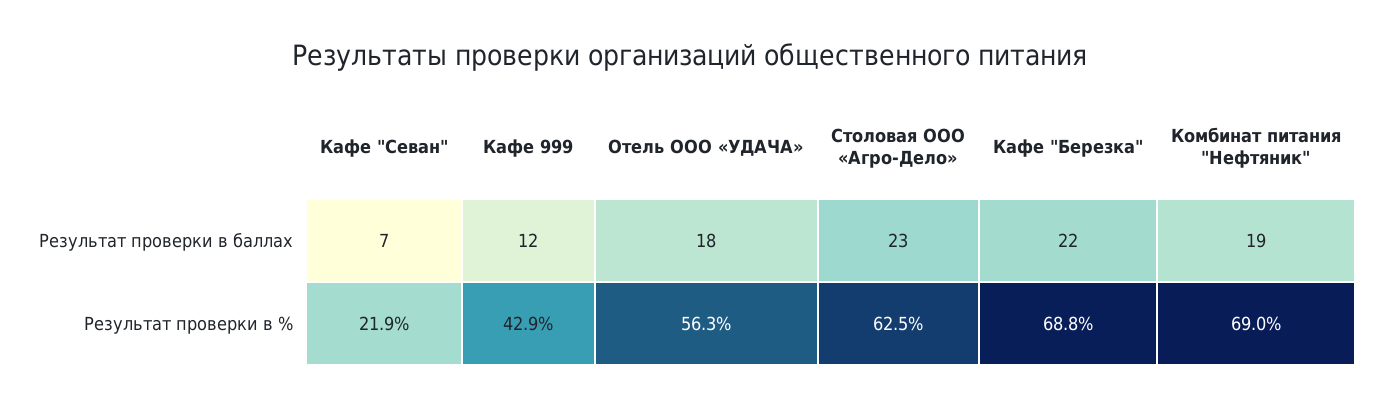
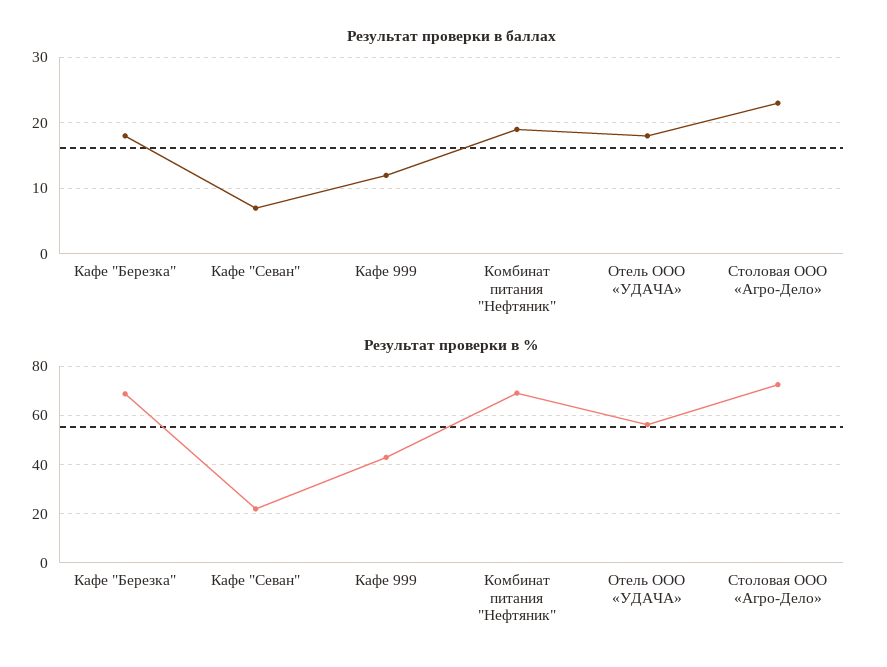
Результат проверки в баллах, Кафе "Березка": 22 -> 18
Результат проверки в %, Столовая ООО «Агро-Дело»: 62.5 -> 72.5

